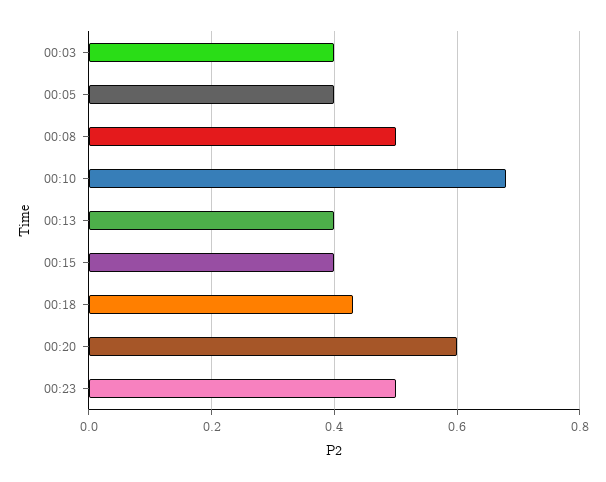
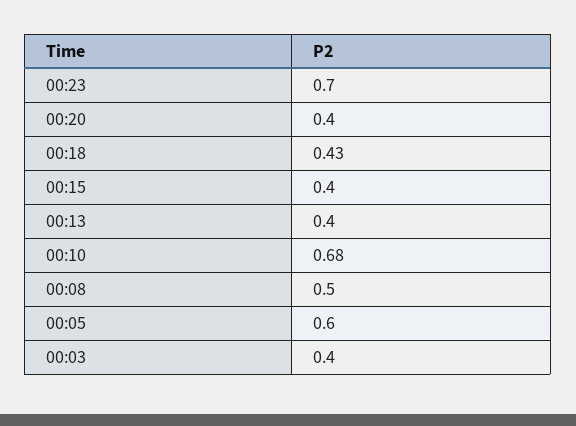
00:05: 0.4 -> 0.6
00:20: 0.6 -> 0.4
00:23: 0.5 -> 0.7

